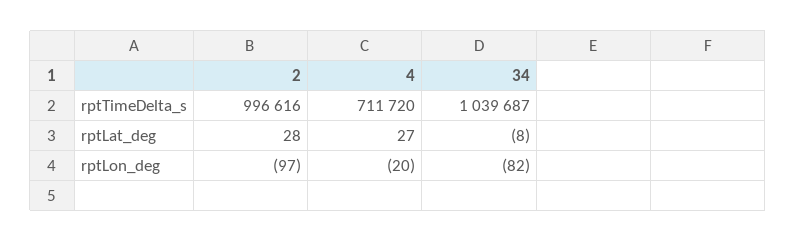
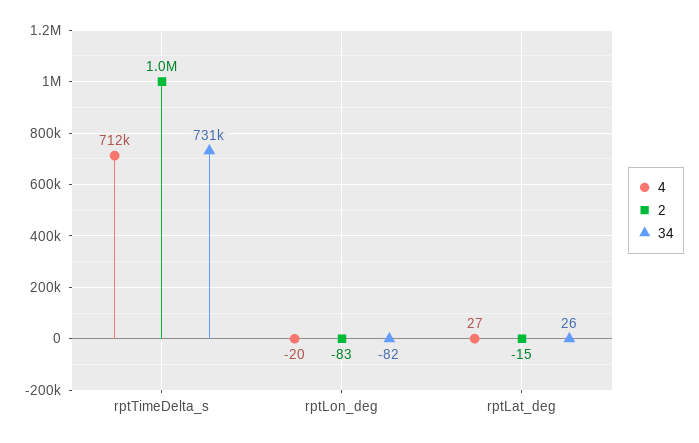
34, rptTimeDelta_s: 1039687 -> 731000
2, rptLat_deg: 28 -> -15
34, rptLat_deg: -8 -> 26
2, rptLon_deg: -97 -> -83

